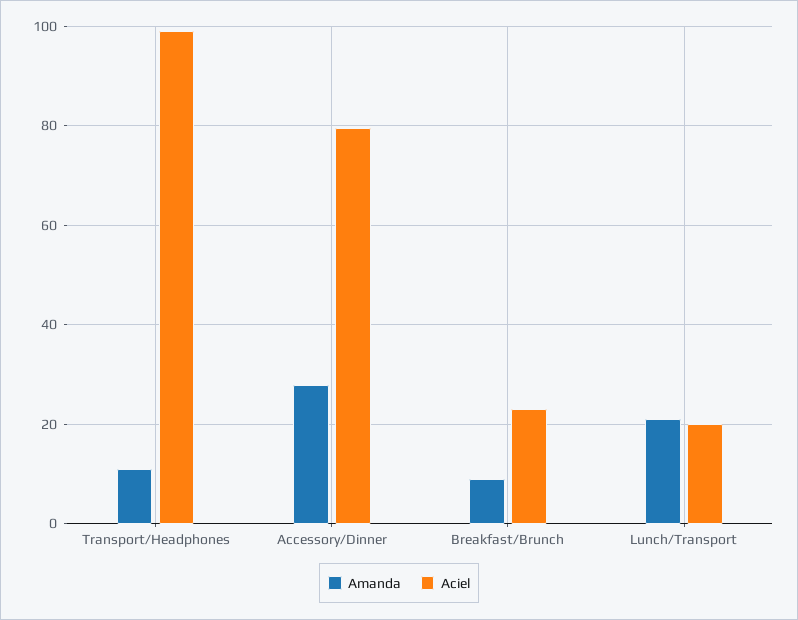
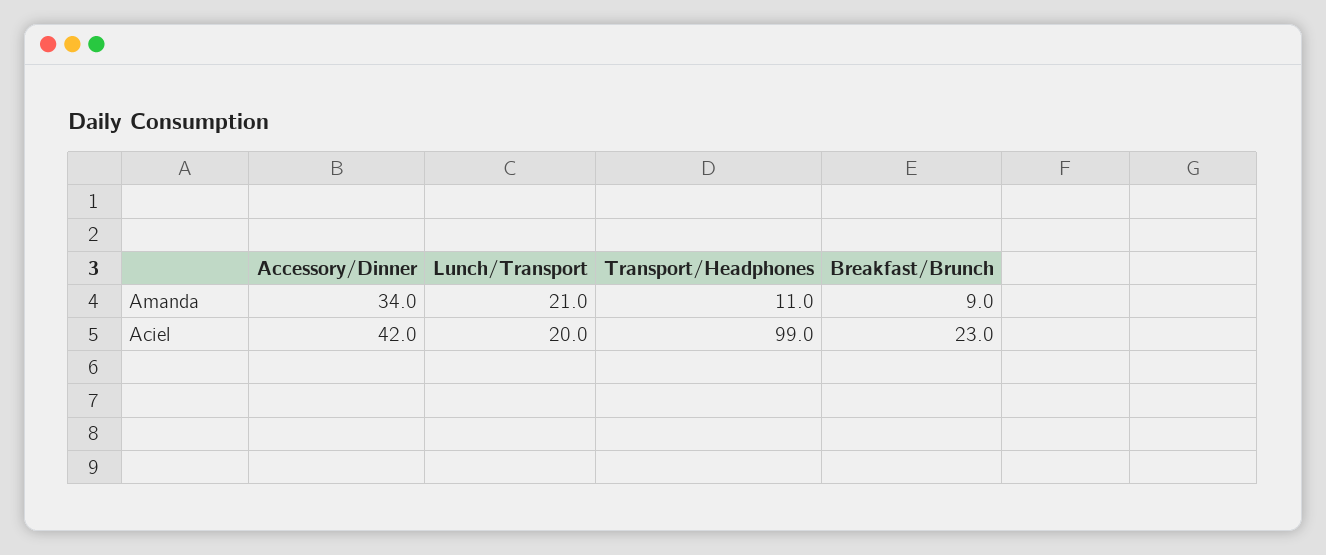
Amanda, Accessory/Dinner: 28 -> 34
Aciel, Accessory/Dinner: 80 -> 42

